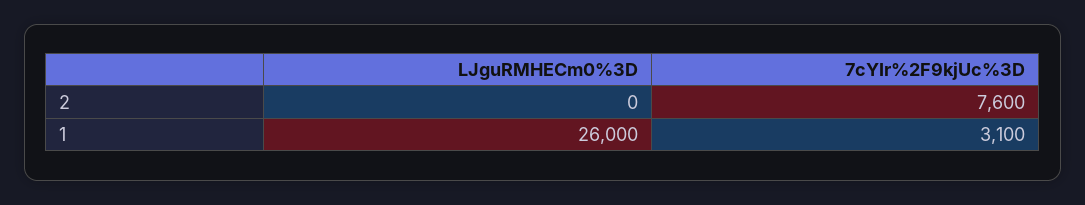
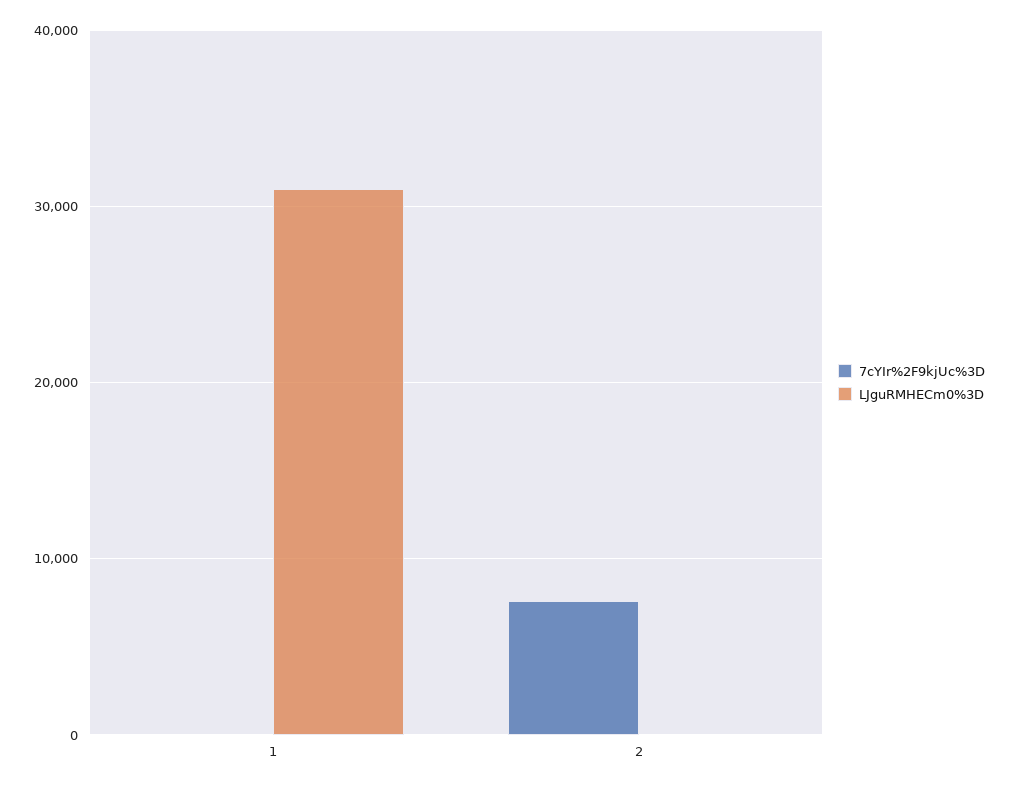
LJguRMHECm0%3D, 1: 26000 -> 31000
7cYIr%2F9kjUc%3D, 1: 3100 -> 0

